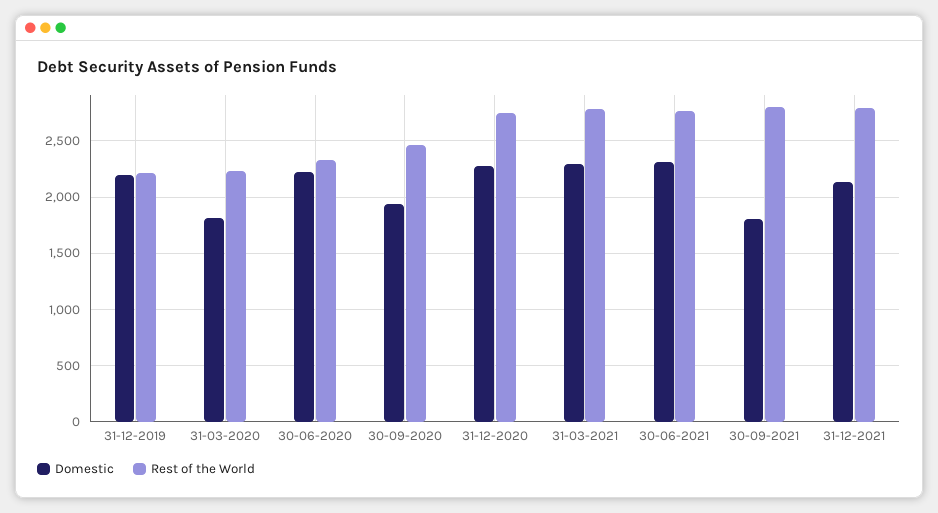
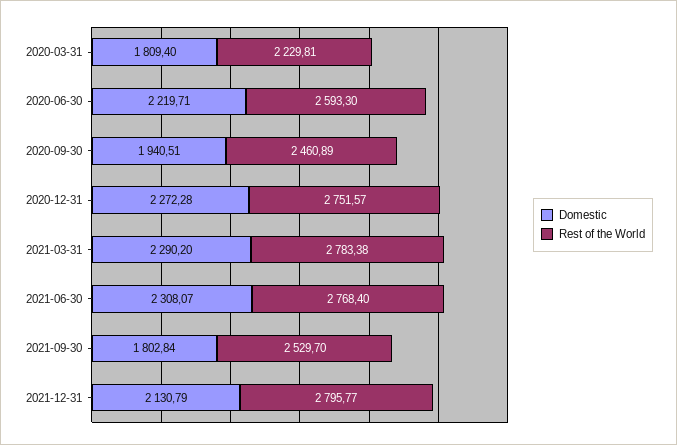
Domestic, 31-12-2019: 2200 -> none
Rest of the World, 31-12-2019: 2200 -> none
Rest of the World, 30-06-2020: 2300 -> 2593.3
Rest of the World, 30-09-2021: 2800 -> 2529.7

